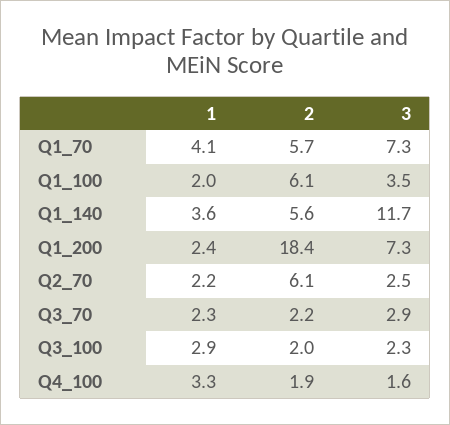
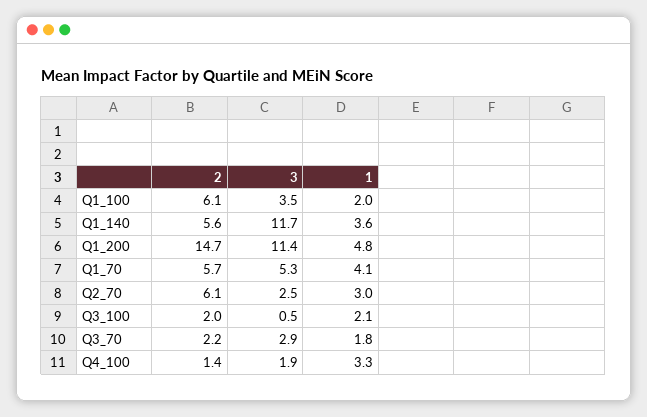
3, Q1_70: 7.3 -> 5.3
1, Q1_200: 2.4 -> 4.8
2, Q1_200: 18.4 -> 14.7
3, Q1_200: 7.3 -> 11.4
1, Q2_70: 2.2 -> 3
1, Q3_70: 2.3 -> 1.8
1, Q3_100: 2.9 -> 2.1
3, Q3_100: 2.3 -> 0.5
2, Q4_100: 1.9 -> 1.4
3, Q4_100: 1.6 -> 1.9

